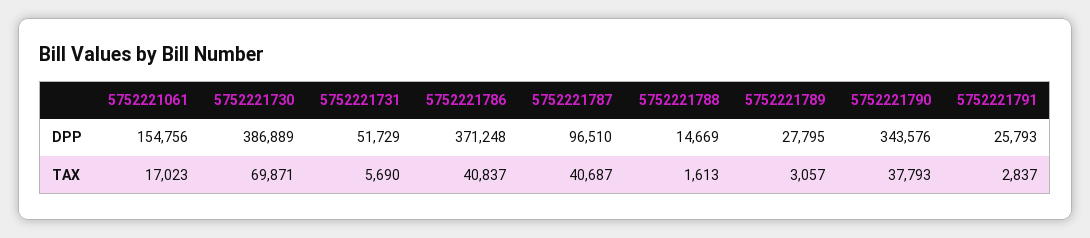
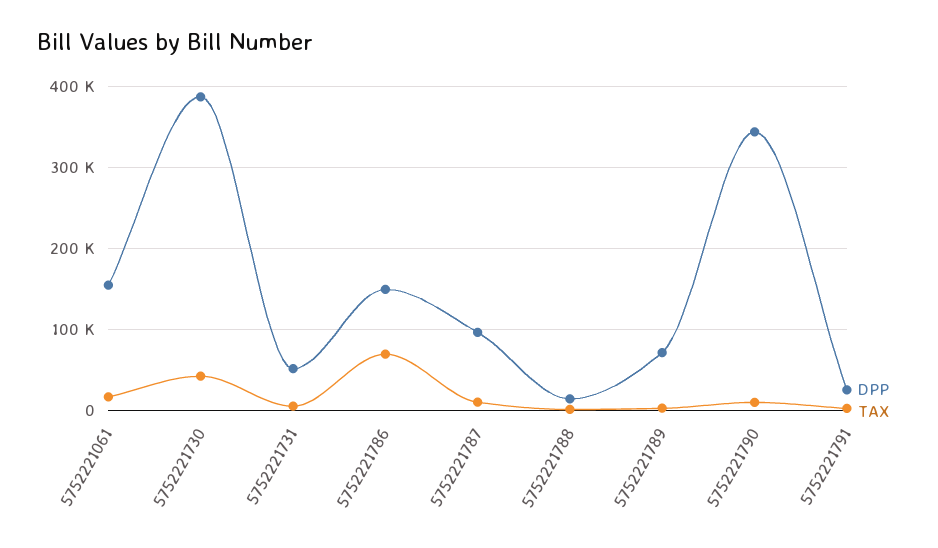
DPP, 5752221786: 371248 -> 150000
DPP, 5752221789: 27795 -> 70000
TAX, 5752221730: 69871 -> 40000
TAX, 5752221786: 40837 -> 70000
TAX, 5752221787: 40687 -> 10000
TAX, 5752221790: 37793 -> 10000

